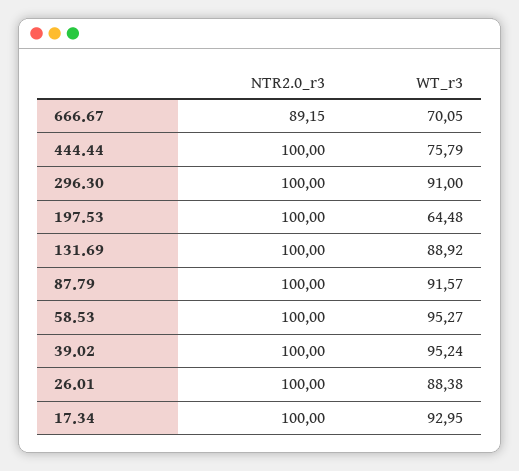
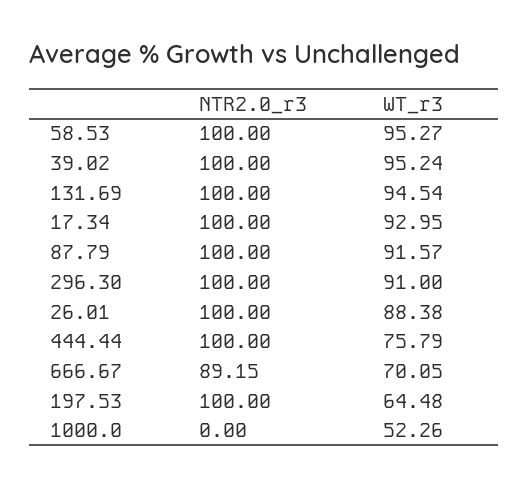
WT_r3, 131.69: 88.92 -> 94.54
NTR2.0_r3, 1000.0: none -> 0
WT_r3, 1000.0: none -> 52.26

